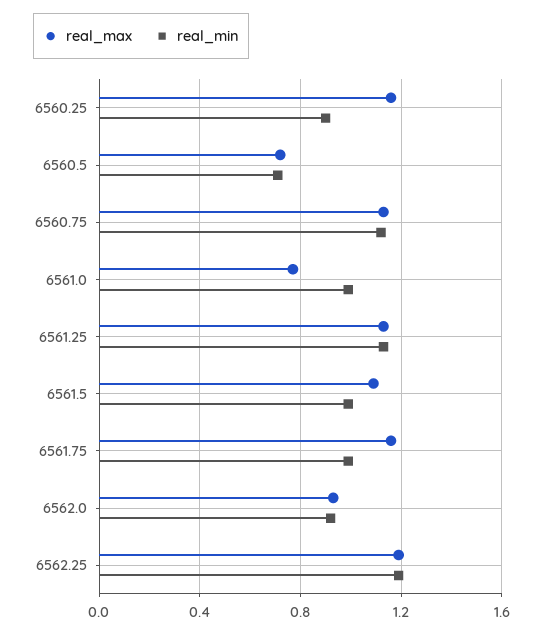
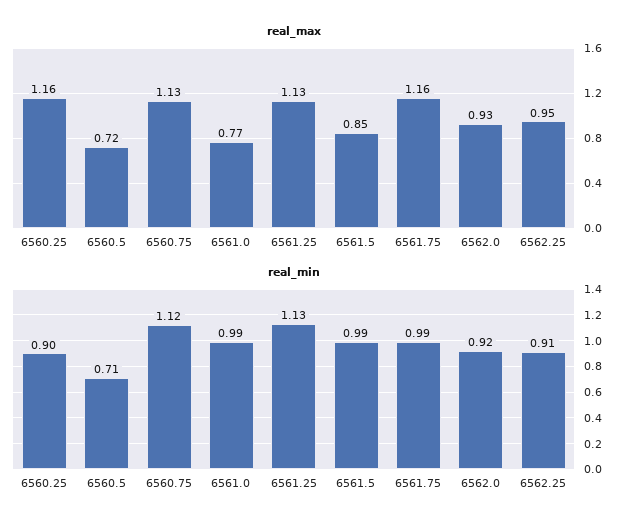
real_max, 6561.5: 1.1 -> 0.85
real_max, 6562.25: 1.2 -> 0.95
real_min, 6562.25: 1.2 -> 0.91

